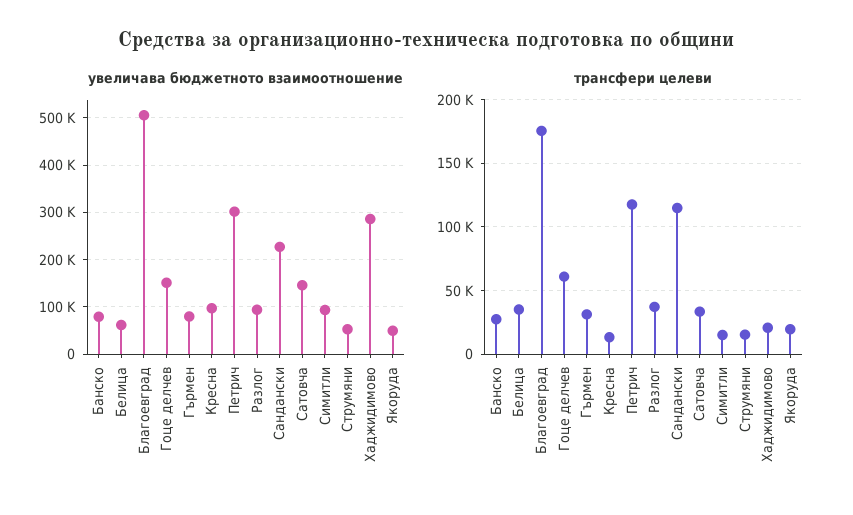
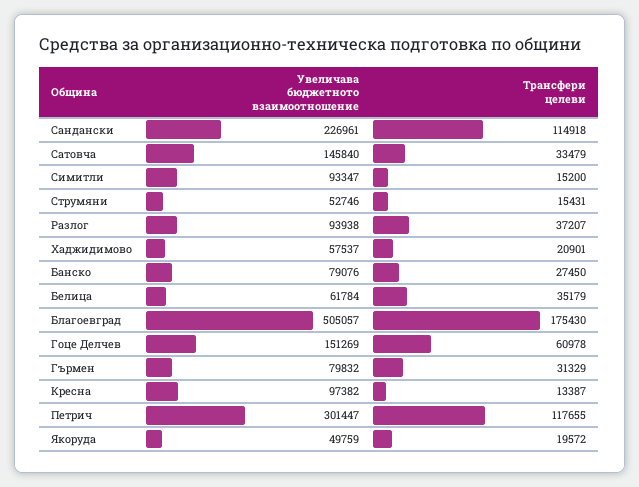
увеличава бюджетното взаимоотношение, Xaджидимoвo: 280000 -> 57537

